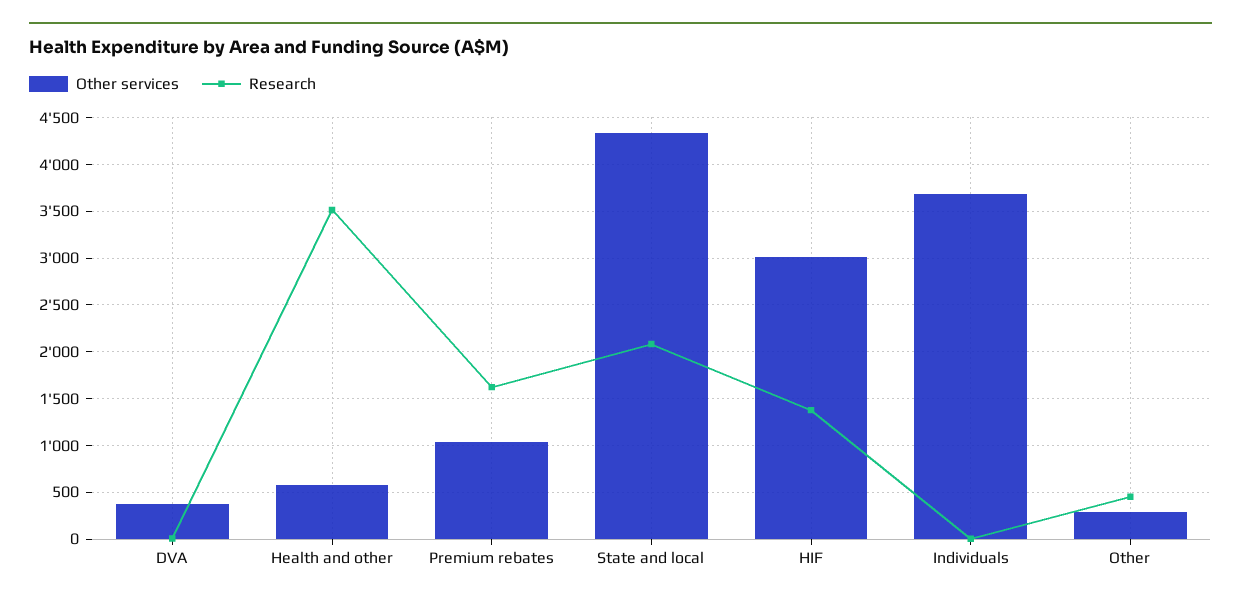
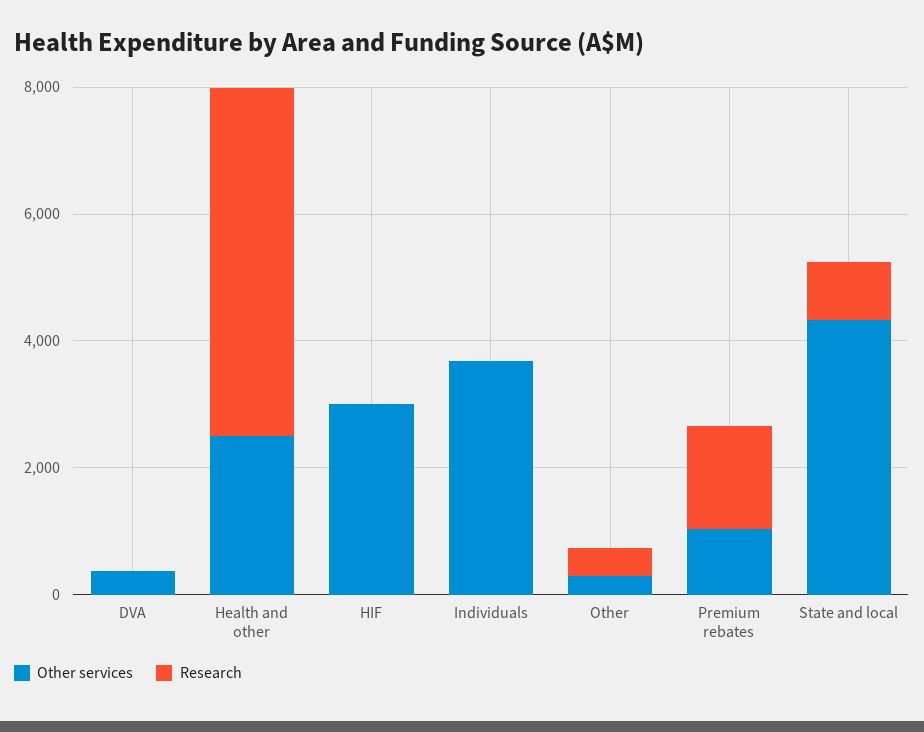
Other services, Health and other: 600 -> 2500
Research, Health and other: 3500 -> 5500
Research, State and local: 2100 -> 1000
Research, HIF: 1400 -> 0

